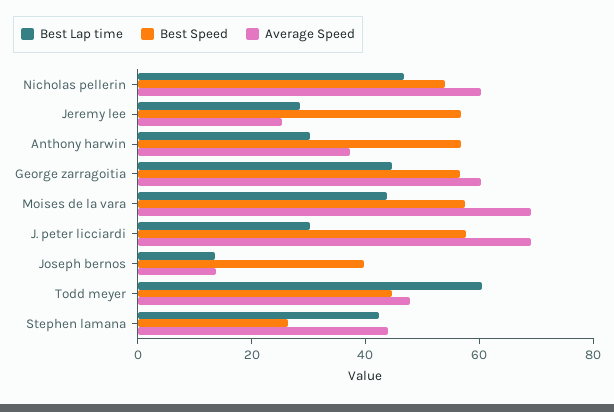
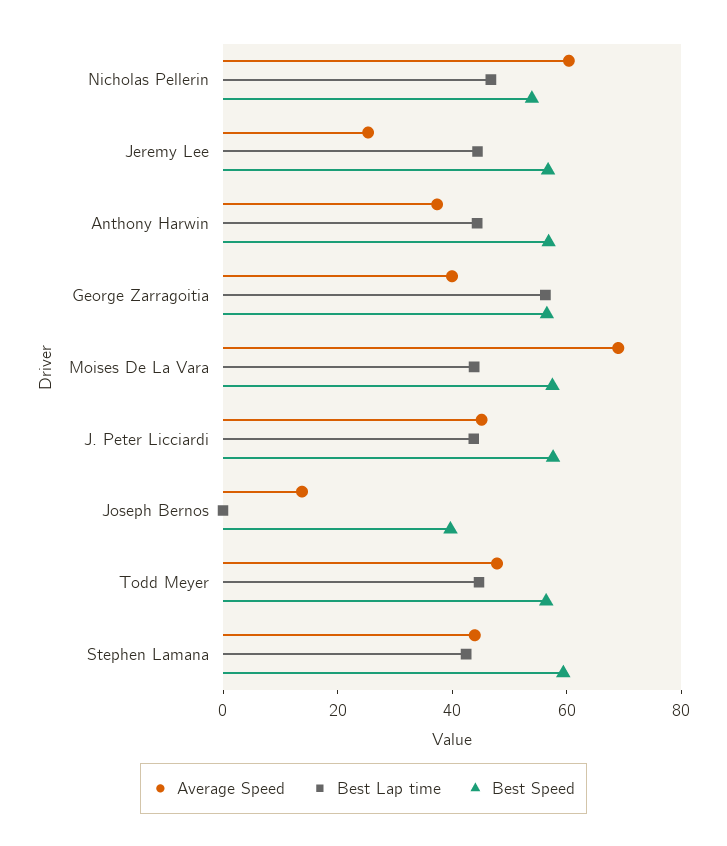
Best Lap time, Jeremy lee: 30 -> 45
Best Lap time, Anthony harwin: 30 -> 45
Best Lap time, George zarragoitia: 45 -> 55
Average Speed, George zarragoitia: 60 -> 40
Best Lap time, J. peter licciardi: 30 -> 45
Average Speed, J. peter licciardi: 70 -> 45
Best Lap time, Joseph bernos: 15 -> 0
Best Lap time, Todd meyer: 60 -> 45
Best Speed, Todd meyer: 45 -> 55
Best Speed, Stephen lamana: 25 -> 60

